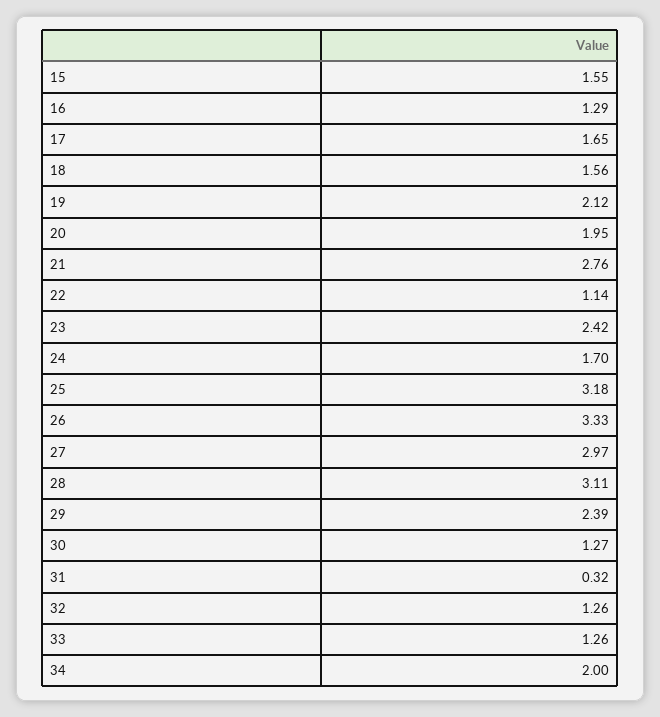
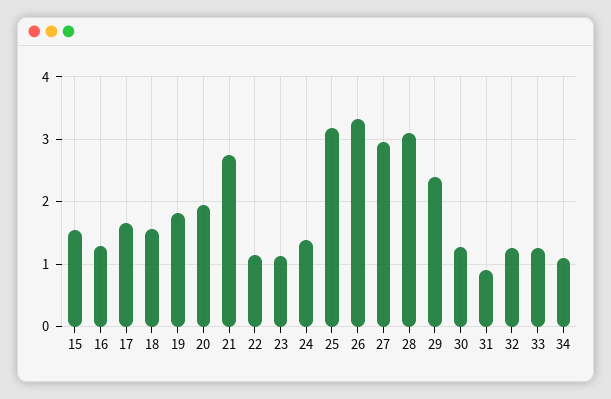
19: 2.12 -> 1.8
23: 2.42 -> 1.1
24: 1.7 -> 1.4
31: 0.32 -> 0.9
34: 2 -> 1.1

